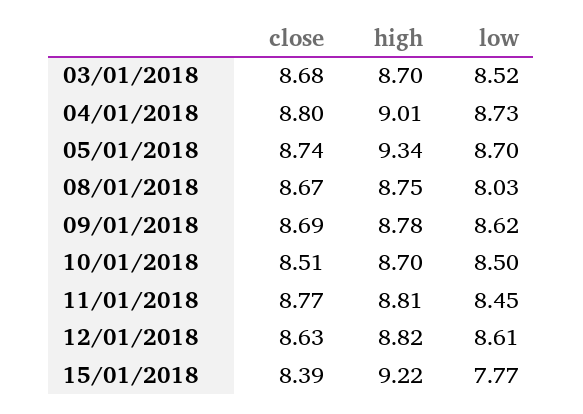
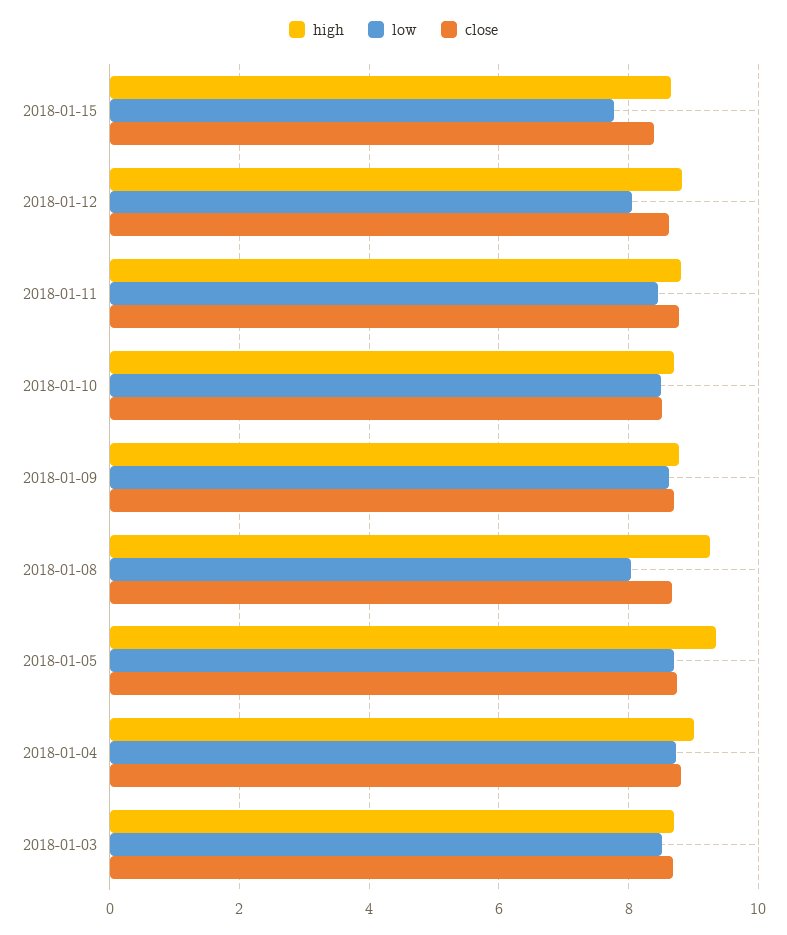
high, 08/01/2018: 8.75 -> 9.2
low, 12/01/2018: 8.61 -> 8
high, 15/01/2018: 9.22 -> 8.6

